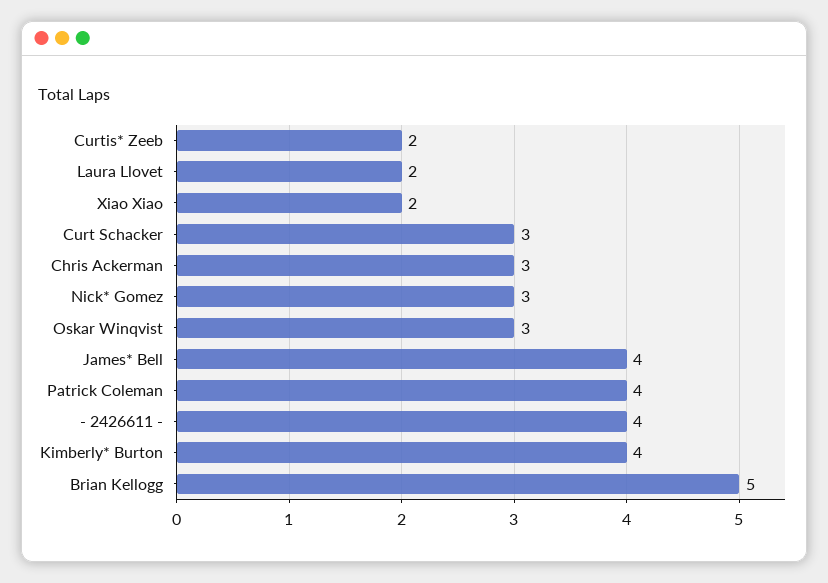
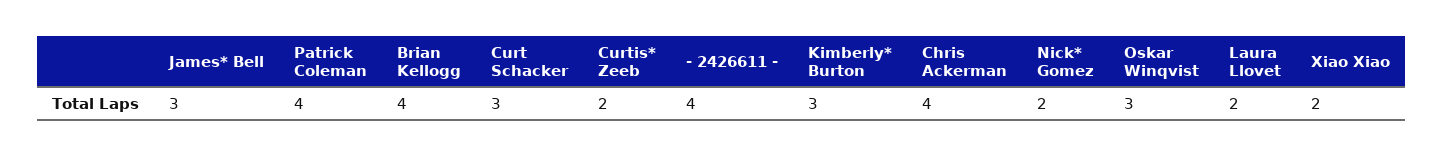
Chris Ackerman: 3 -> 4
Nick* Gomez: 3 -> 2
James* Bell: 4 -> 3
Kimberly* Burton: 4 -> 3
Brian Kellogg: 5 -> 4

